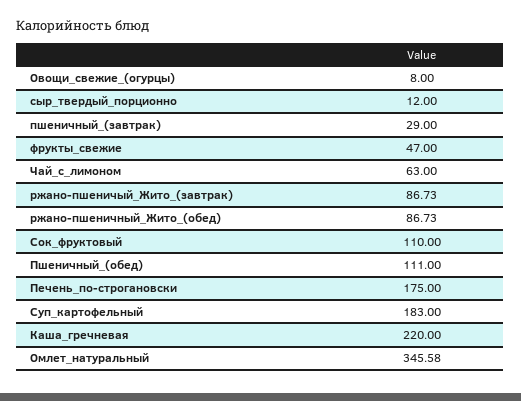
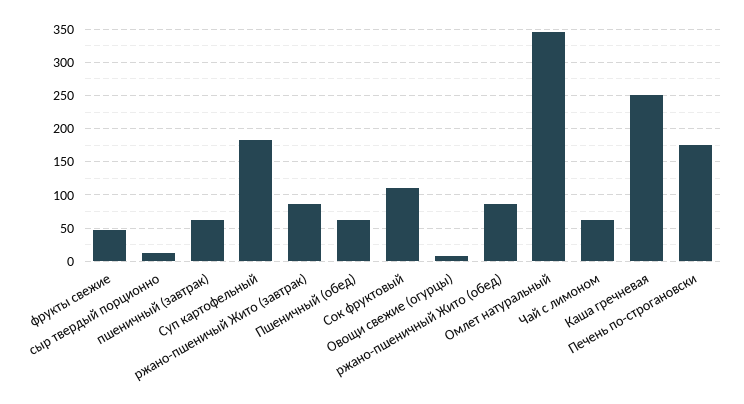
пшеничный_(завтрак): 29 -> 60
Пшеничный_(обед): 111 -> 60
Каша_гречневая: 220 -> 250

